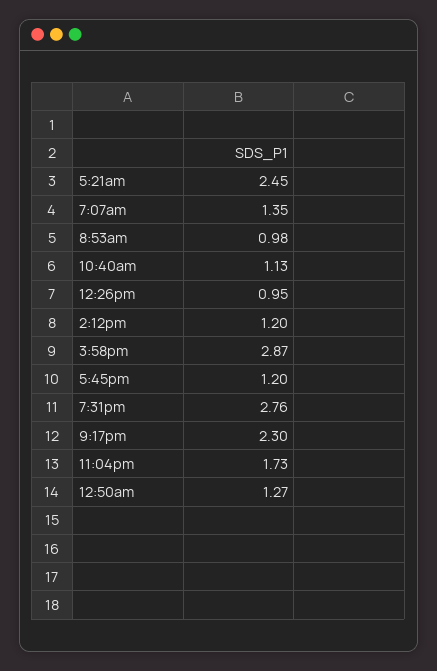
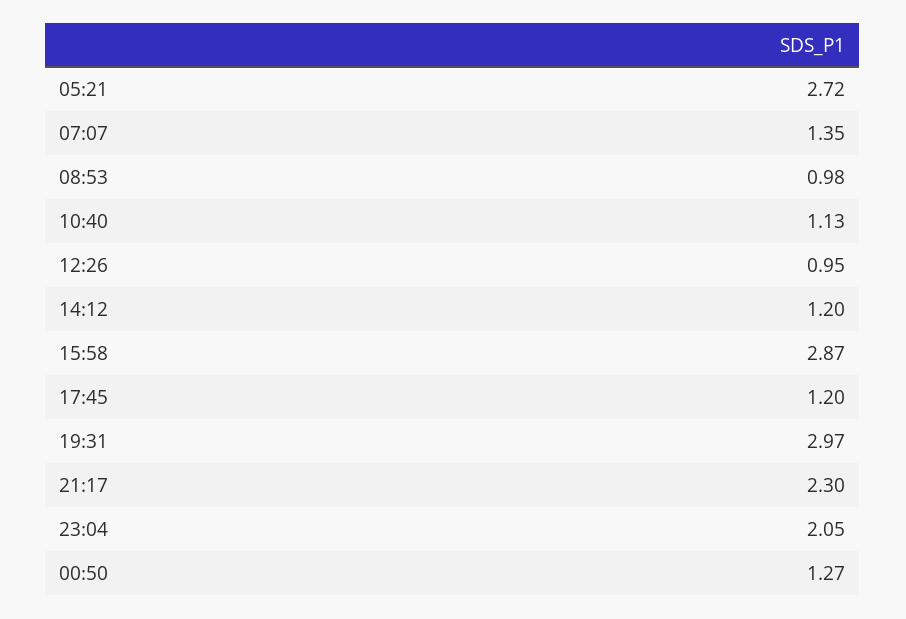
5:21am: 2.45 -> 2.72
7:31pm: 2.76 -> 2.97
11:04pm: 1.73 -> 2.05

